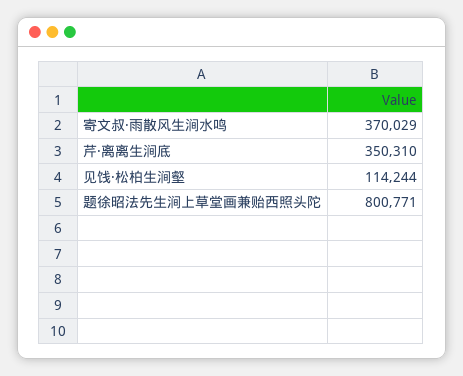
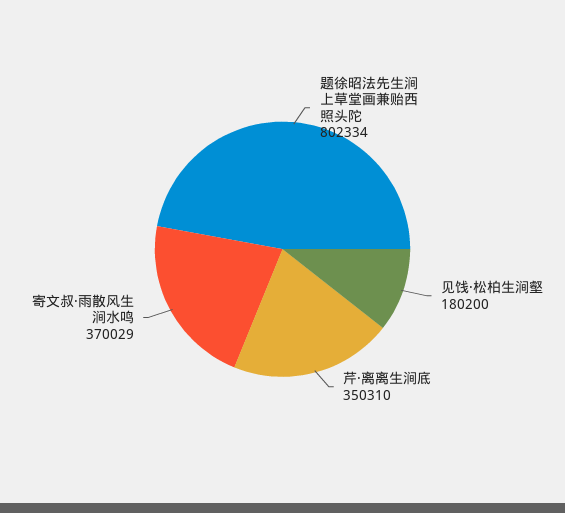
见饯·松柏生涧壑: 114244 -> 180200
题徐昭法先生涧上草堂画兼贻西照头陀: 800771 -> 802334

